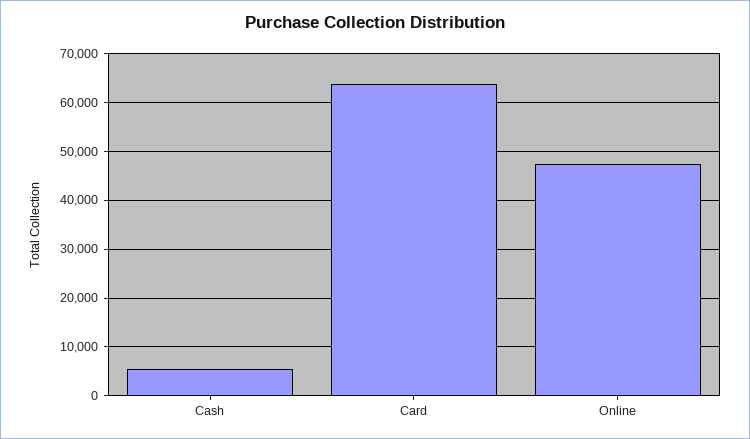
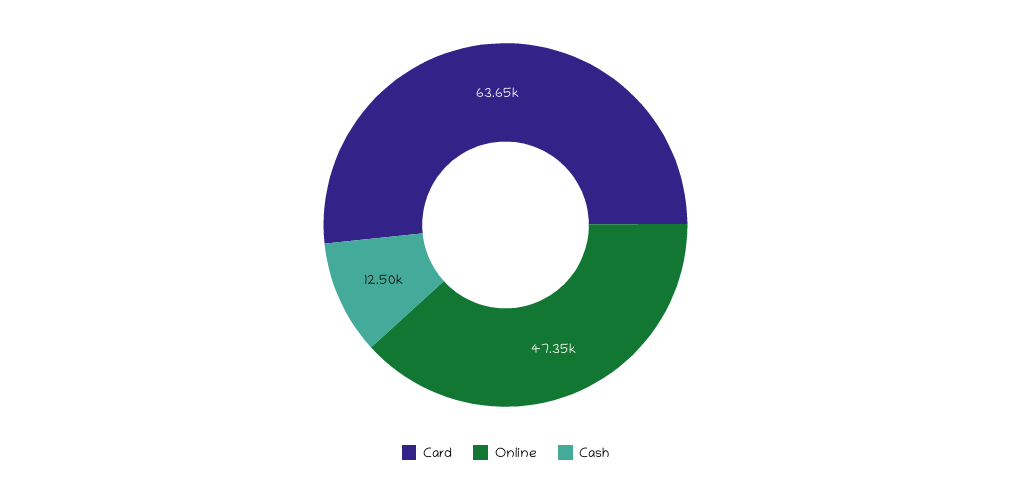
Cash: 6000 -> 12500

